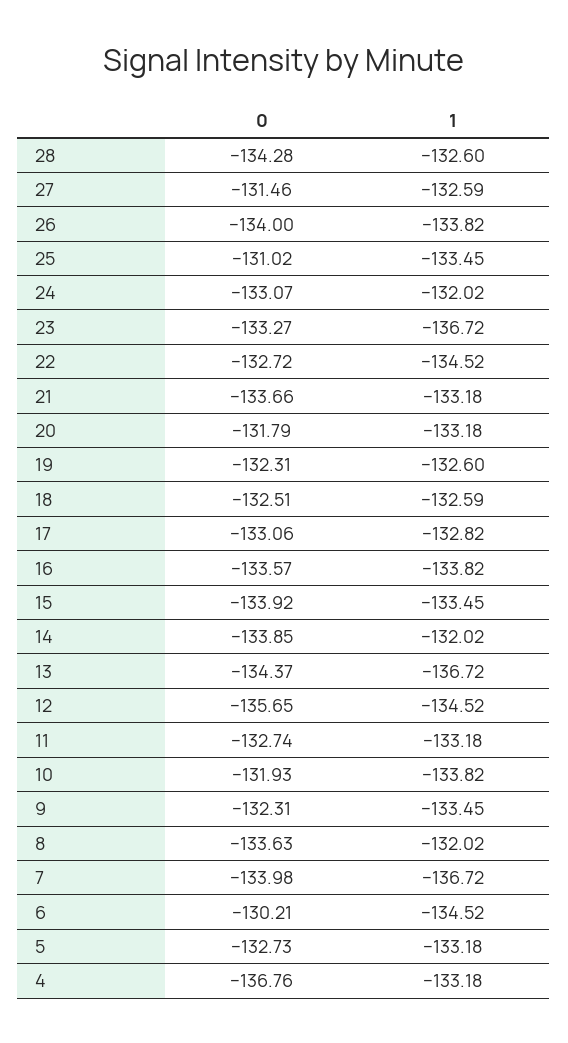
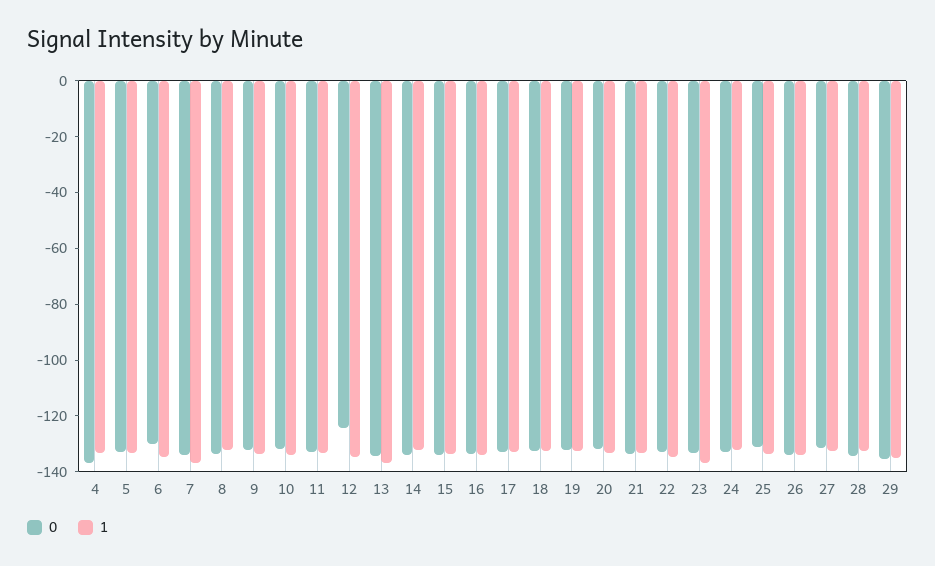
0, 12: -135.65 -> -125
0, 29: none -> -135
1, 29: none -> -135

